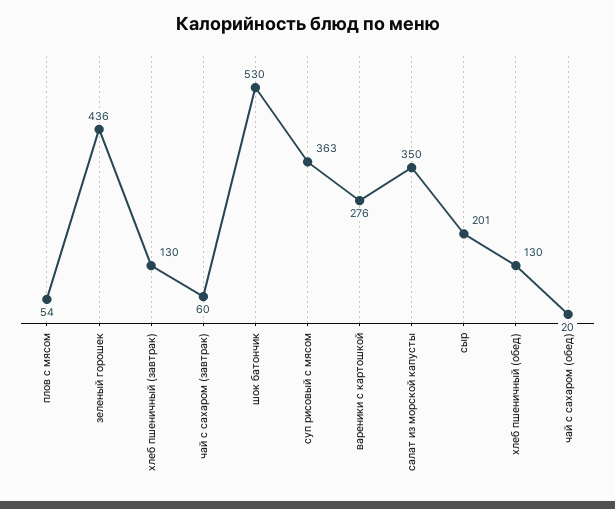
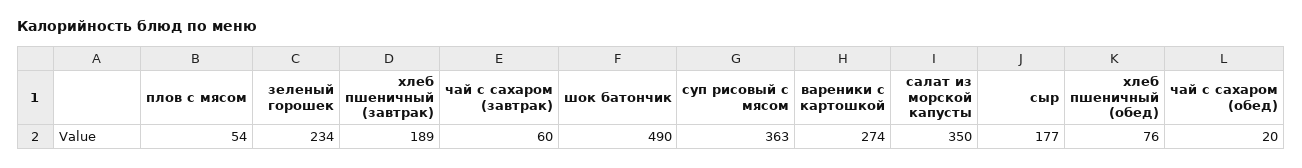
зеленый горошек: 436 -> 234
хлеб пшеничный (завтрак): 130 -> 189
шок батончик: 530 -> 490
вареники с картошкой: 276 -> 274
сыр: 201 -> 177
хлеб пшеничный (обед): 130 -> 76

